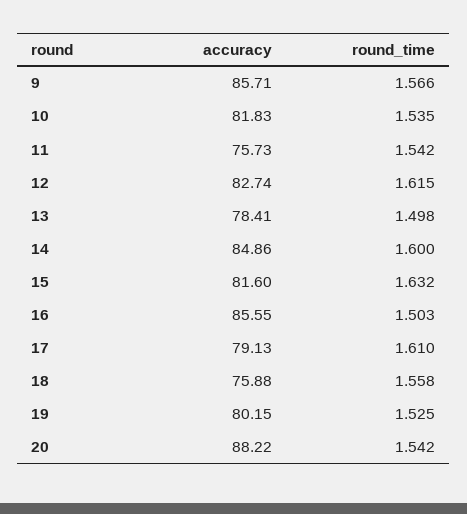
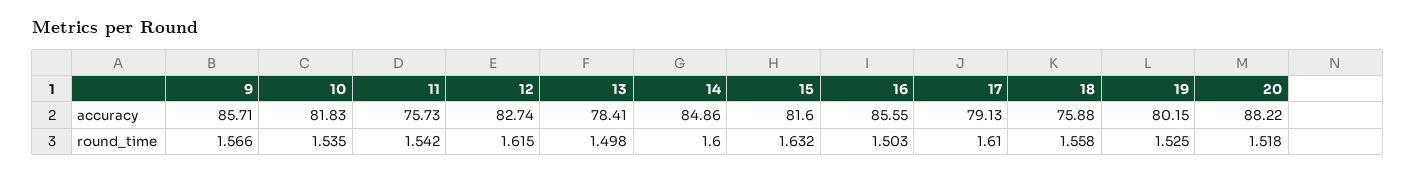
round_time, 20: 1.542 -> 1.518

